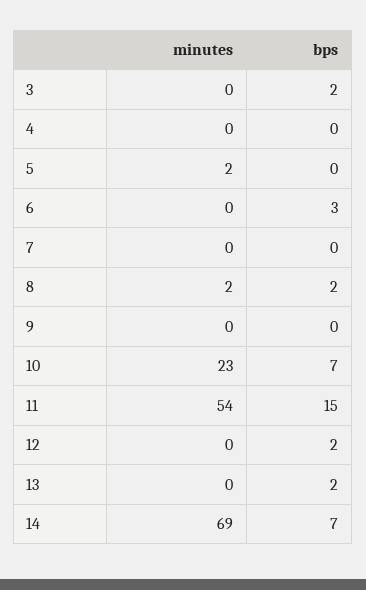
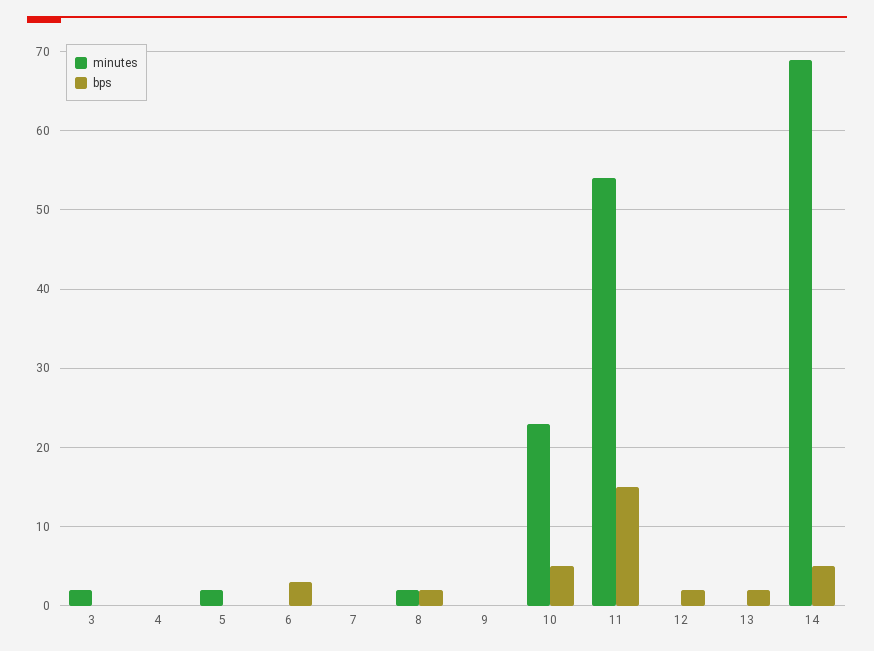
minutes, 3: 0 -> 2
bps, 3: 2 -> 0
bps, 10: 7 -> 5
bps, 14: 7 -> 5

